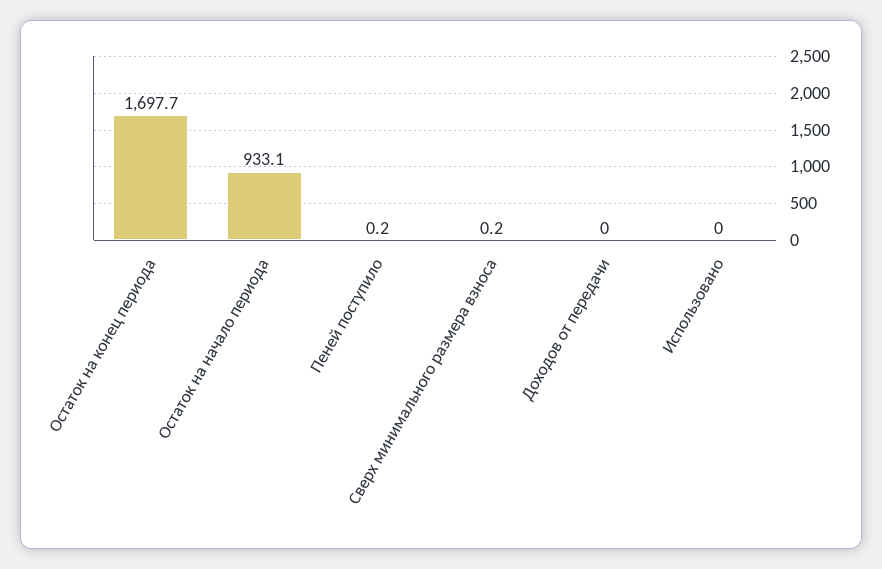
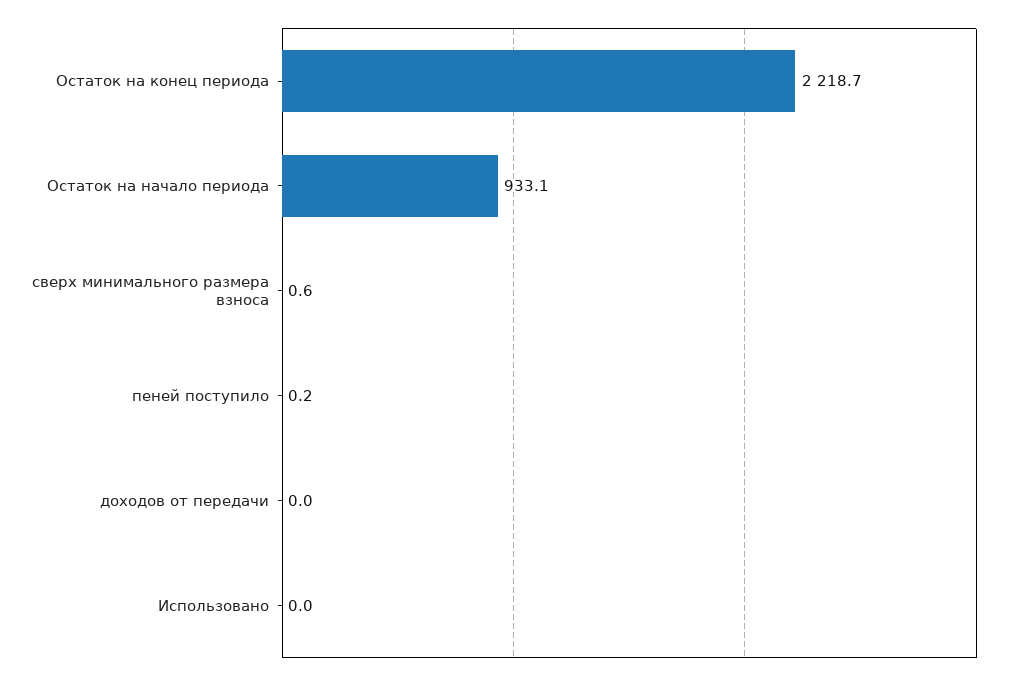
Остаток на конец периода: 1697.7 -> 2218.7
Сверх минимального размера взноса: 0.2 -> 0.6

